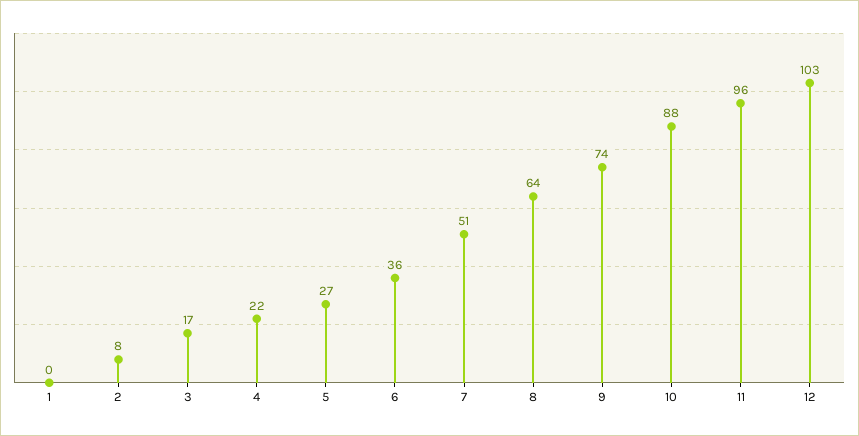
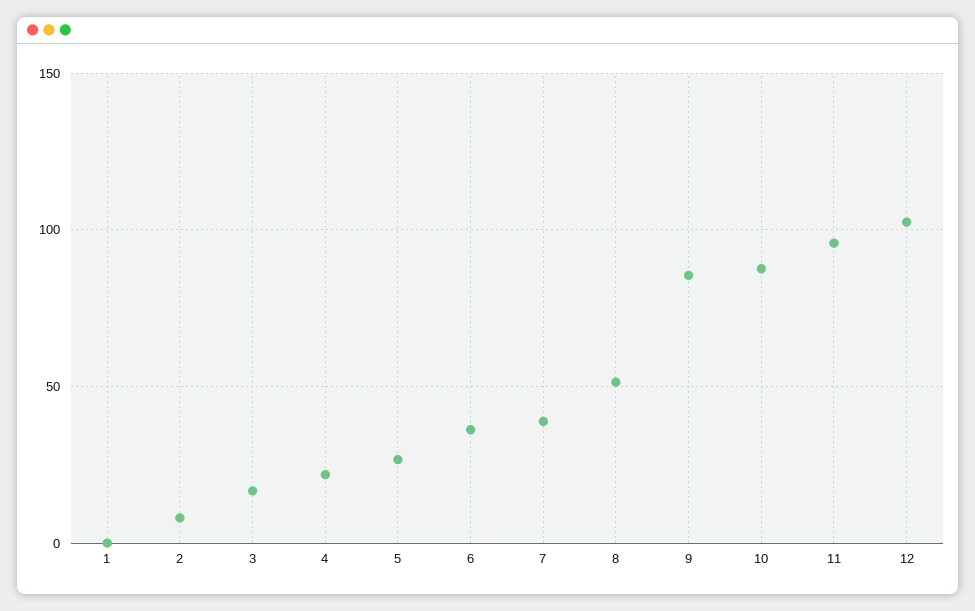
7: 51 -> 40
8: 64 -> 50
9: 74 -> 85

